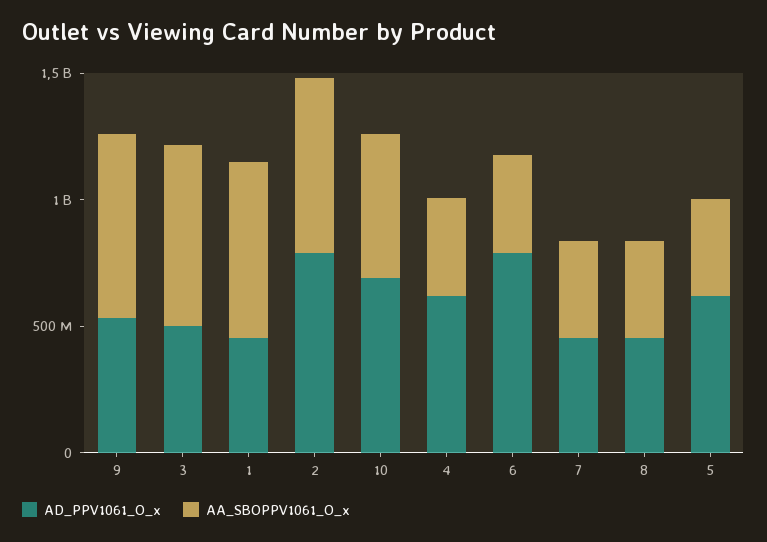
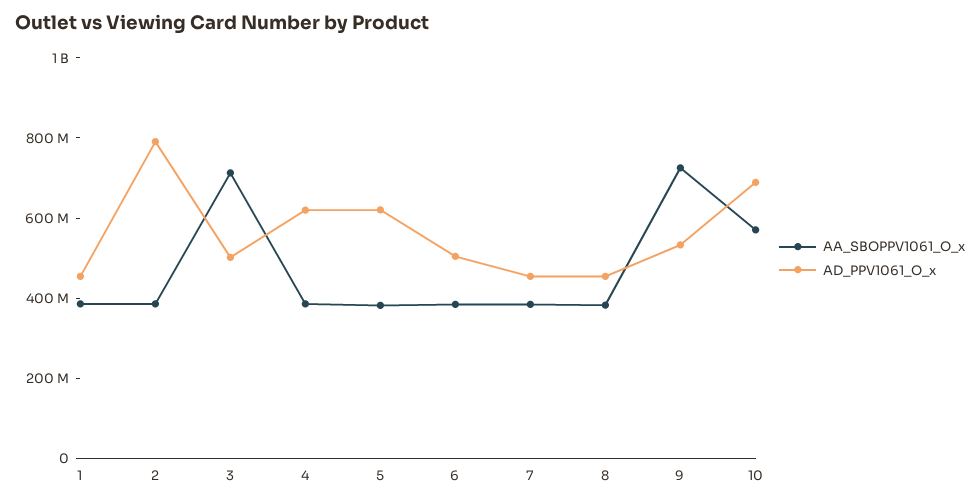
AA_SBOPPV1061_O_x, 1: 700000000 -> 400000000
AA_SBOPPV1061_O_x, 2: 700000000 -> 400000000
AD_PPV1061_O_x, 6: 800000000 -> 500000000

